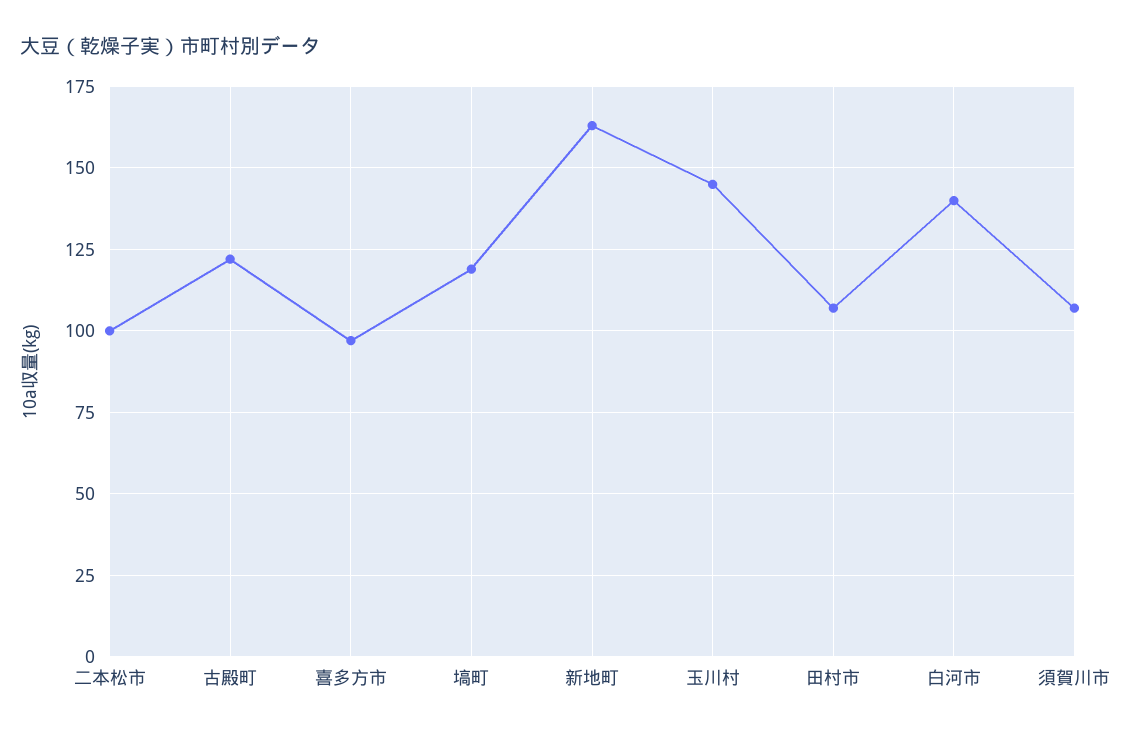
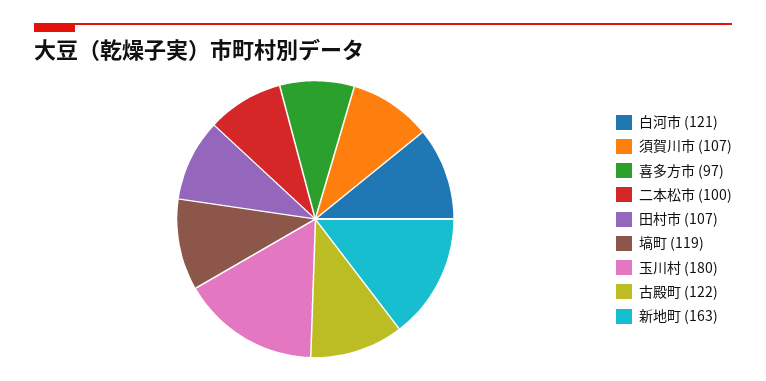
玉川村: 145 -> 180
白河市: 140 -> 121

